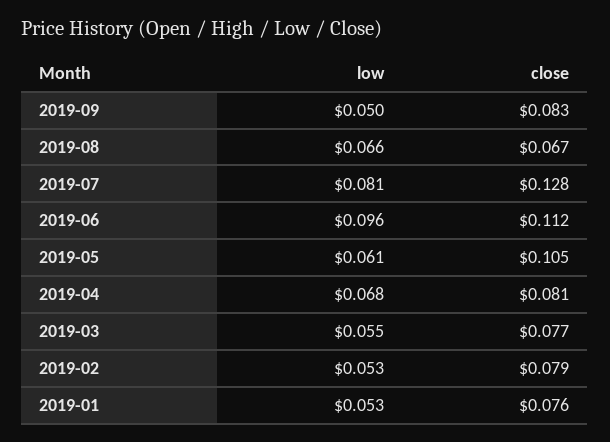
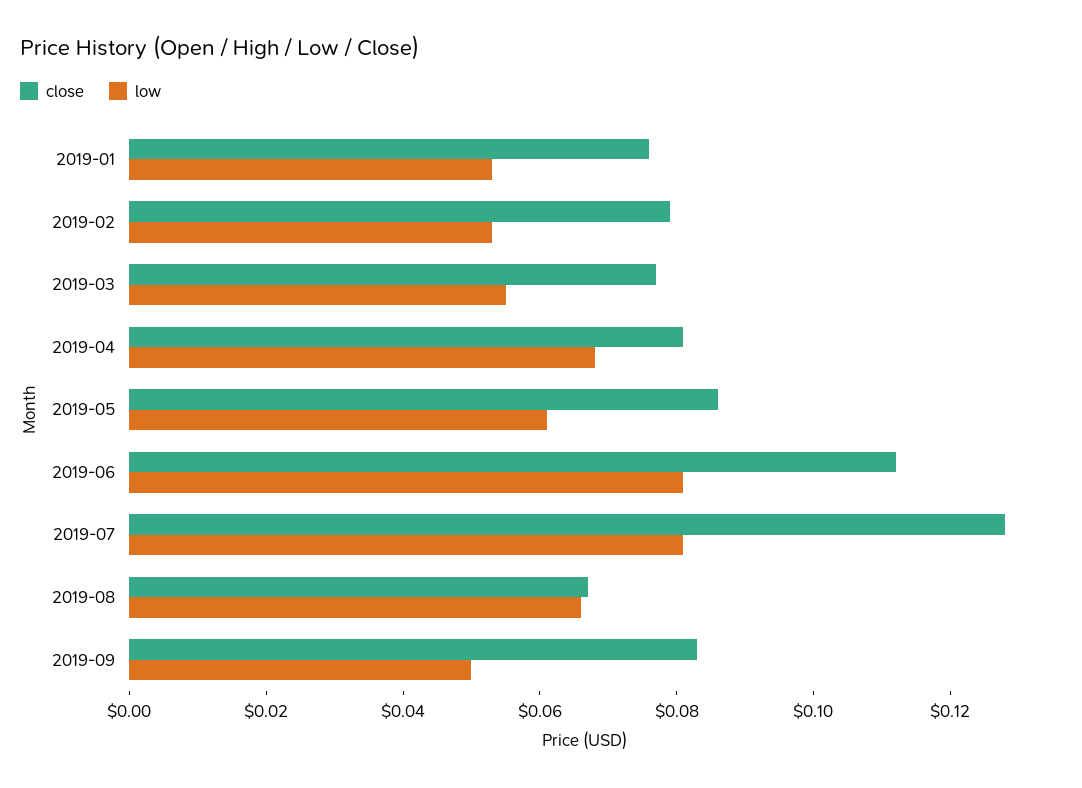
low, 2019-06: 0.096 -> 0.08
close, 2019-05: 0.105 -> 0.085

